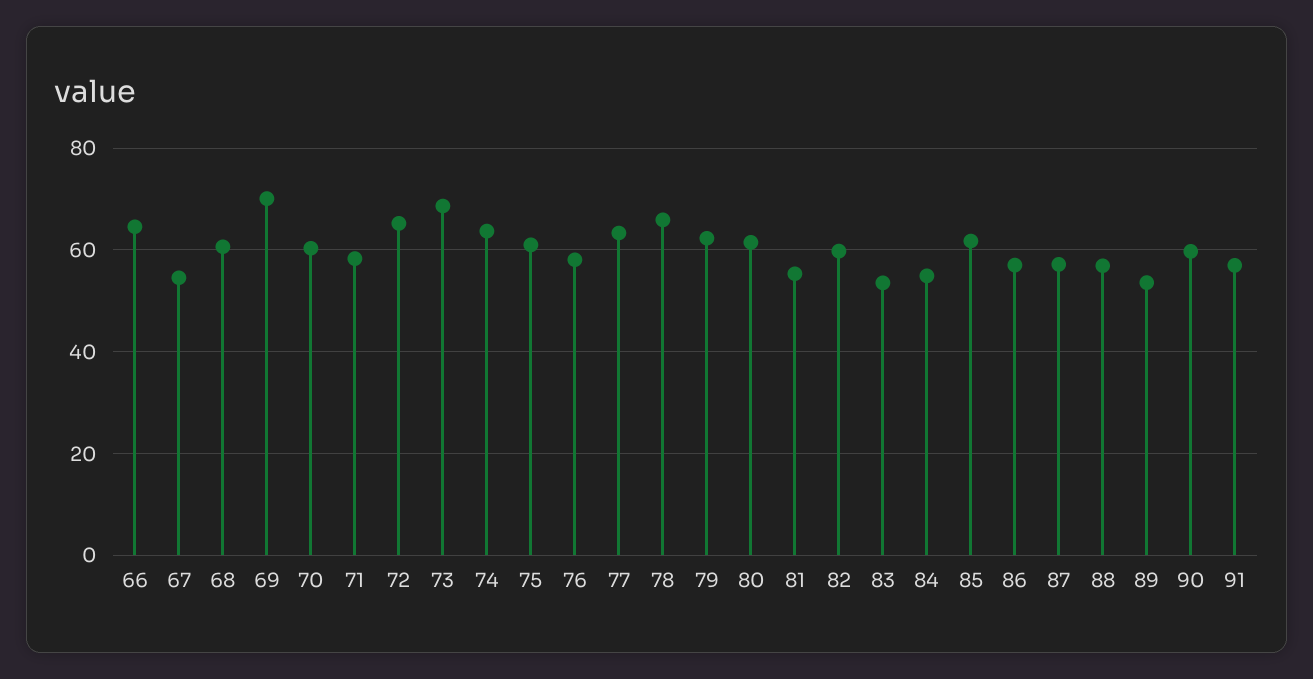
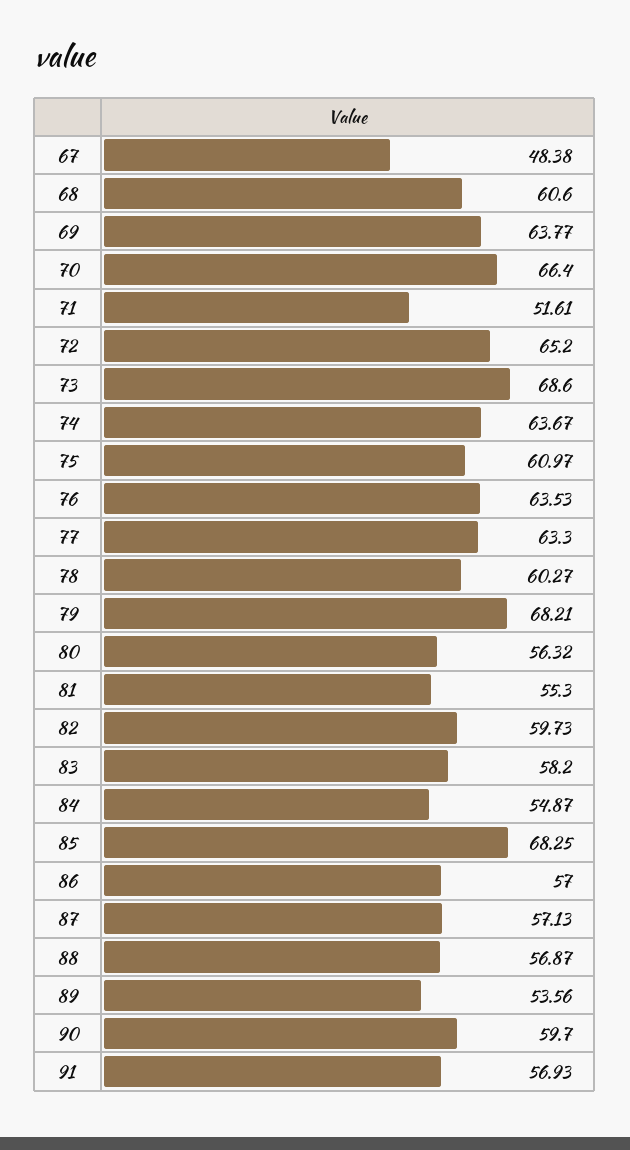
66: 64 -> none
67: 54 -> 48.38
69: 70 -> 63.77
70: 60 -> 66.4
71: 58 -> 51.61
76: 58 -> 63.53
78: 66 -> 60.27
79: 62 -> 68.21
80: 62 -> 56.32
83: 54 -> 58.2
85: 62 -> 68.25

